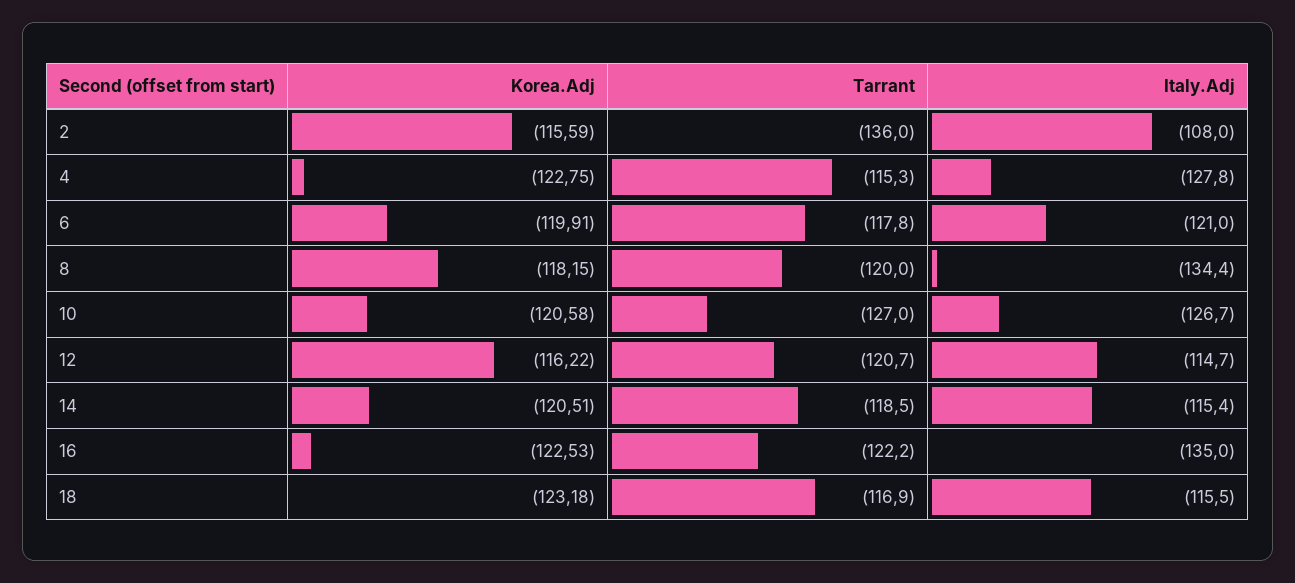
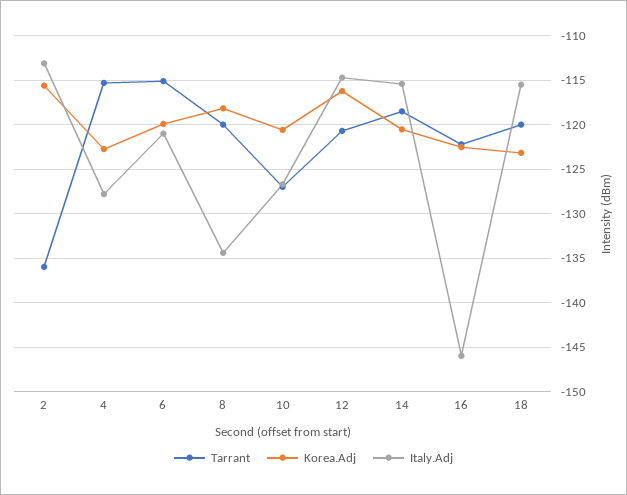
Italy.Adj, 2: -108 -> -113
Tarrant, 6: -117.8 -> -115
Italy.Adj, 16: -135 -> -146
Tarrant, 18: -116.9 -> -120

